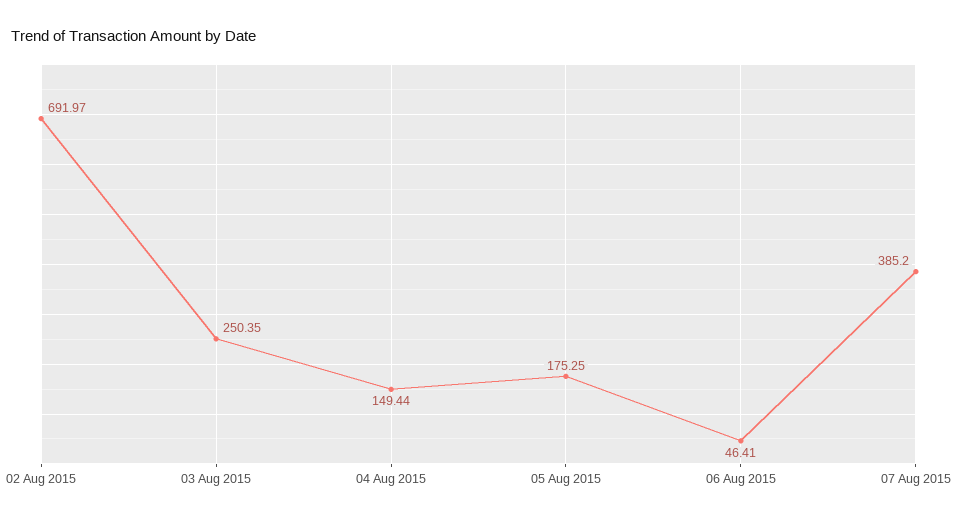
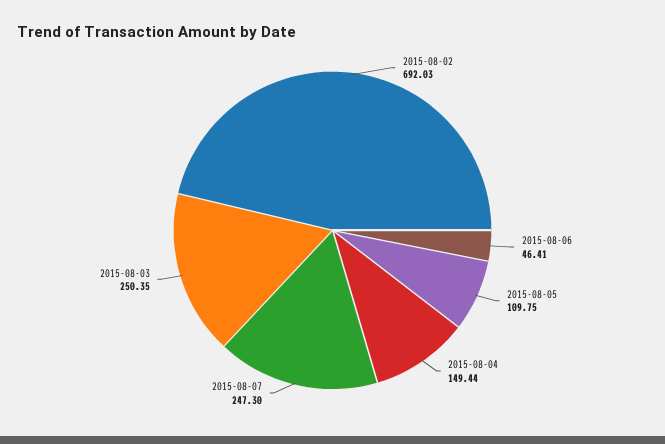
02 Aug 2015: 691.97 -> 692.03
05 Aug 2015: 175.25 -> 109.75
07 Aug 2015: 385.2 -> 247.3

